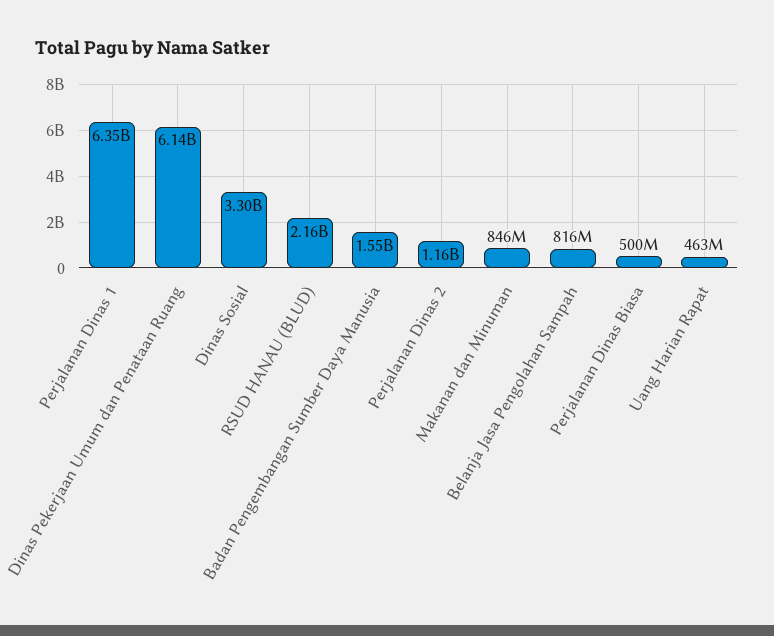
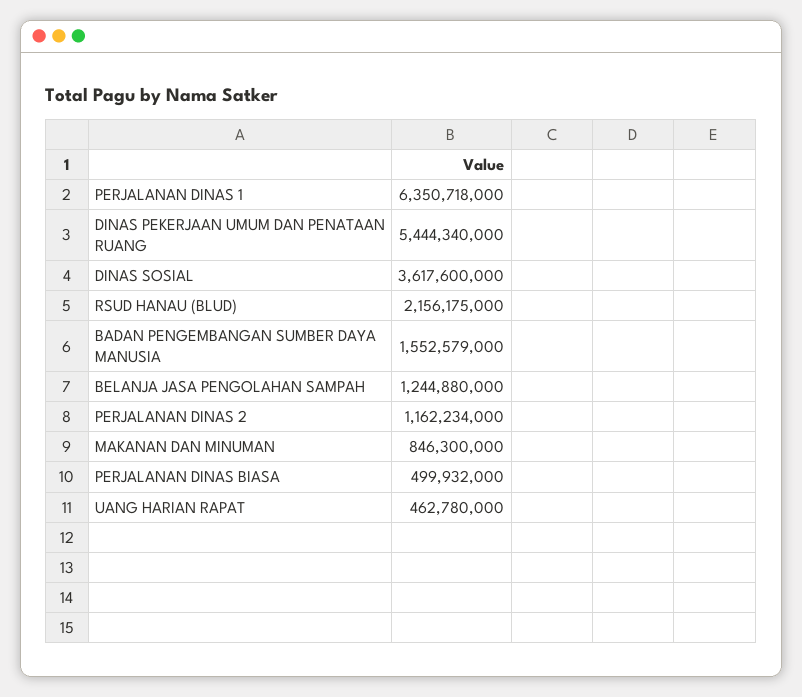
Dinas Pekerjaan Umum dan Penataan Ruang: 6140000000 -> 5444340000
Dinas Sosial: 3300000000 -> 3617600000
Belanja Jasa Pengolahan Sampah: 816000000 -> 1244880000

